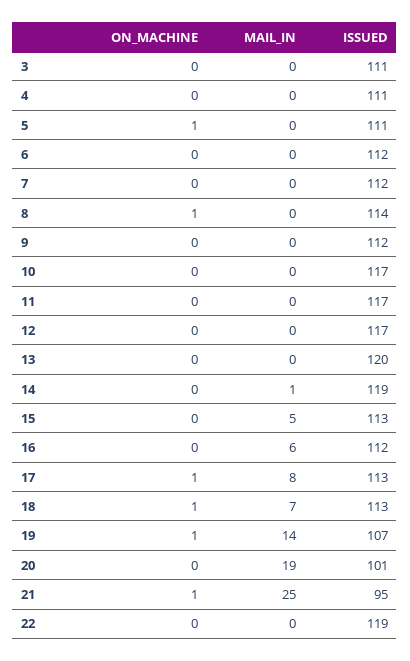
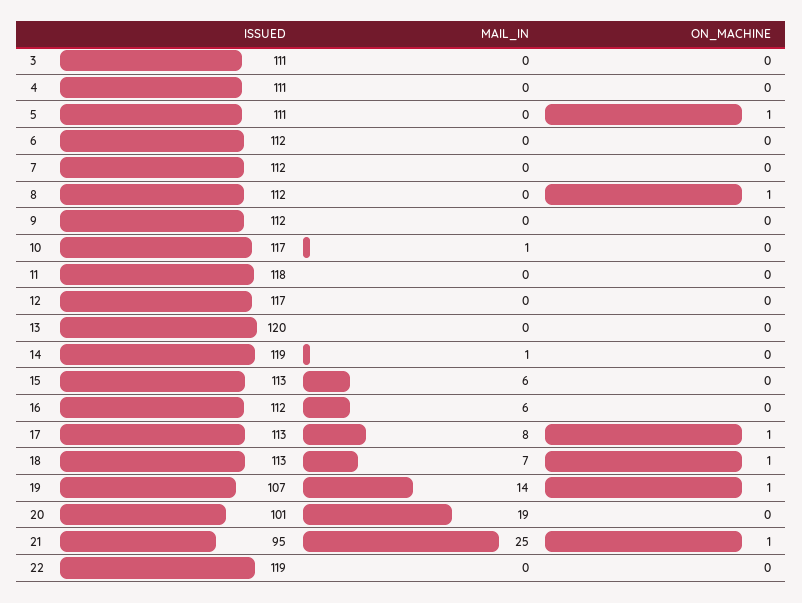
ISSUED, 8: 114 -> 112
MAIL_IN, 10: 0 -> 1
ISSUED, 11: 117 -> 118
MAIL_IN, 15: 5 -> 6

